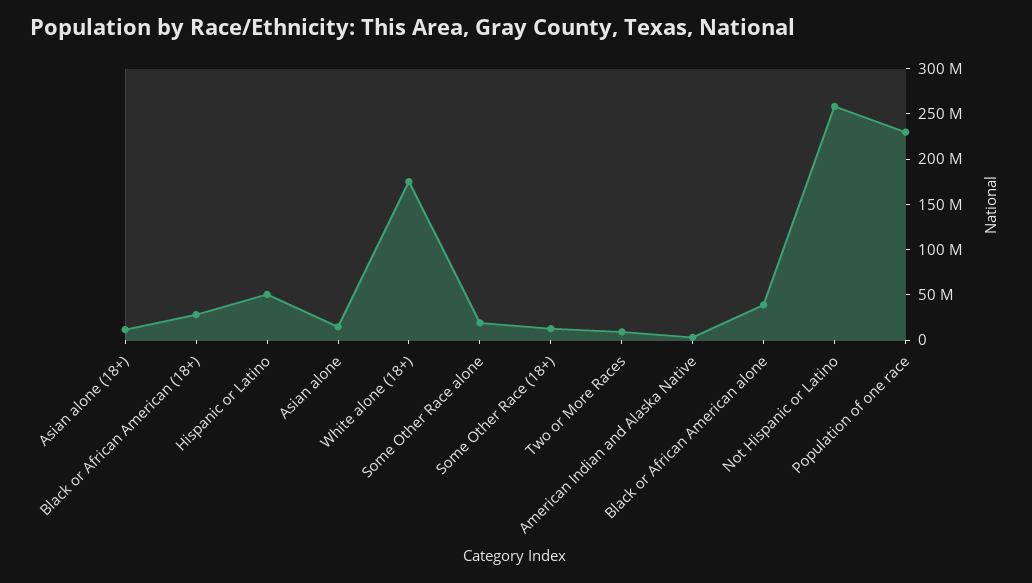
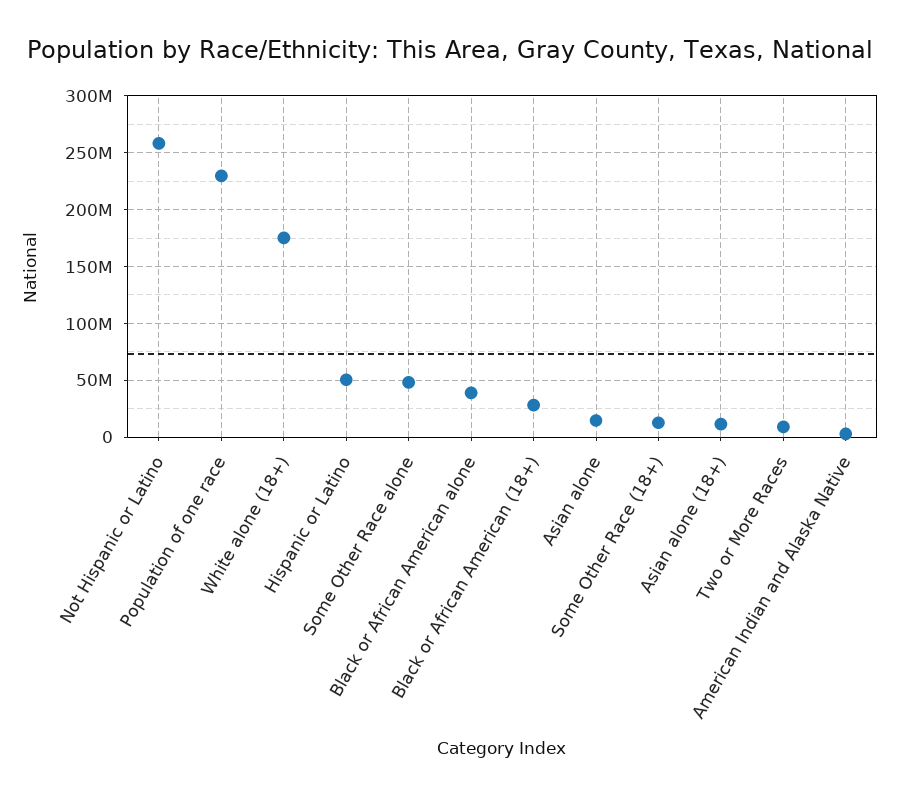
Some Other Race alone: 20000000 -> 50000000

